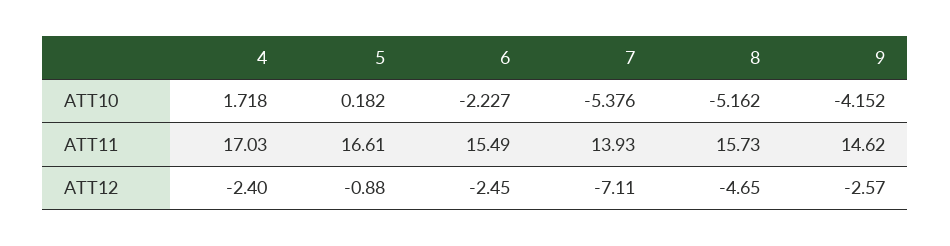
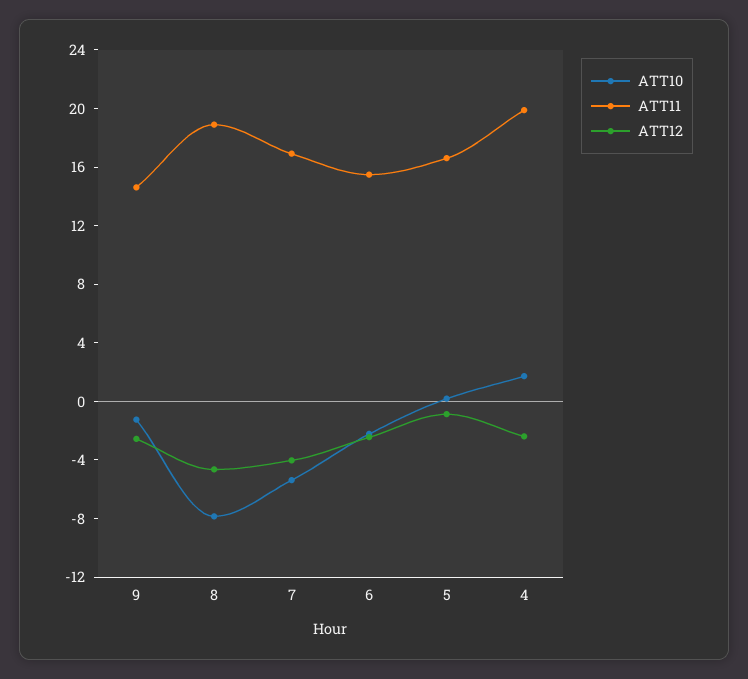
ATT10, 8: -5.162 -> -8
ATT10, 9: -4.152 -> -1
ATT11, 4: 17.03 -> 20
ATT11, 7: 13.93 -> 17
ATT11, 8: 15.73 -> 19
ATT12, 7: -7.11 -> -4

